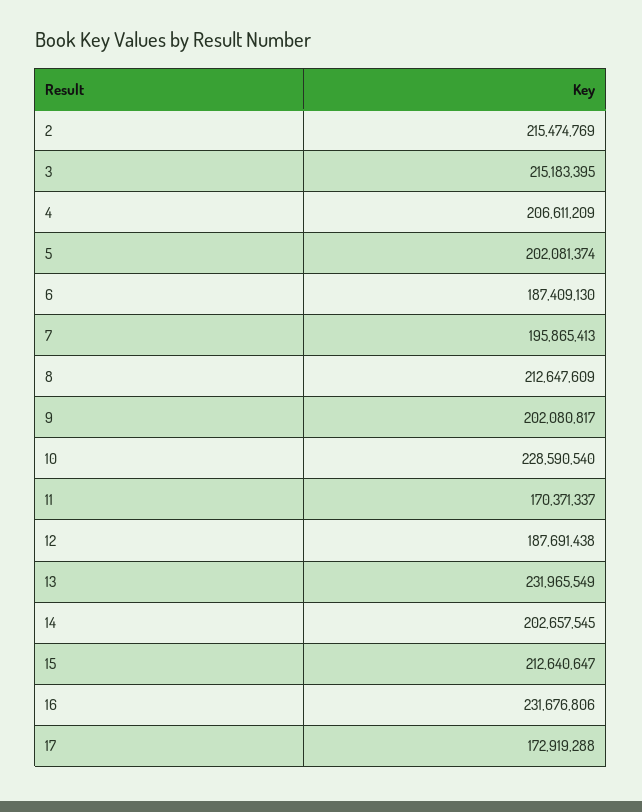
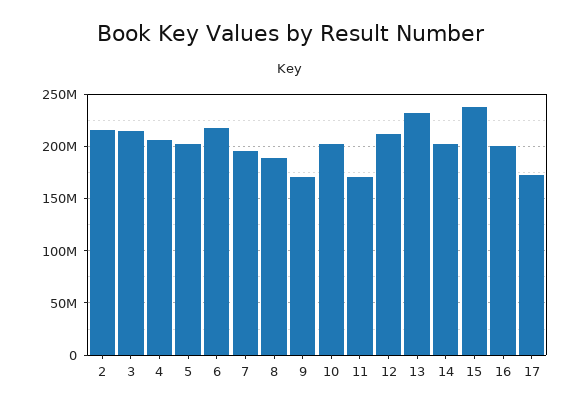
6: 187409130 -> 220000000
8: 212647609 -> 190000000
9: 202080817 -> 170000000
10: 228590540 -> 200000000
12: 187691438 -> 210000000
15: 212640647 -> 240000000
16: 231676806 -> 200000000

